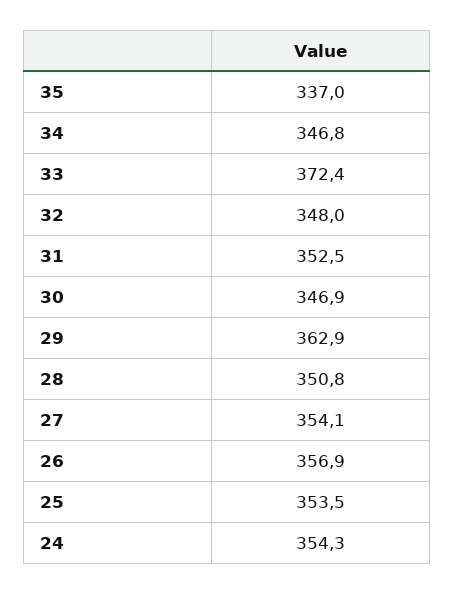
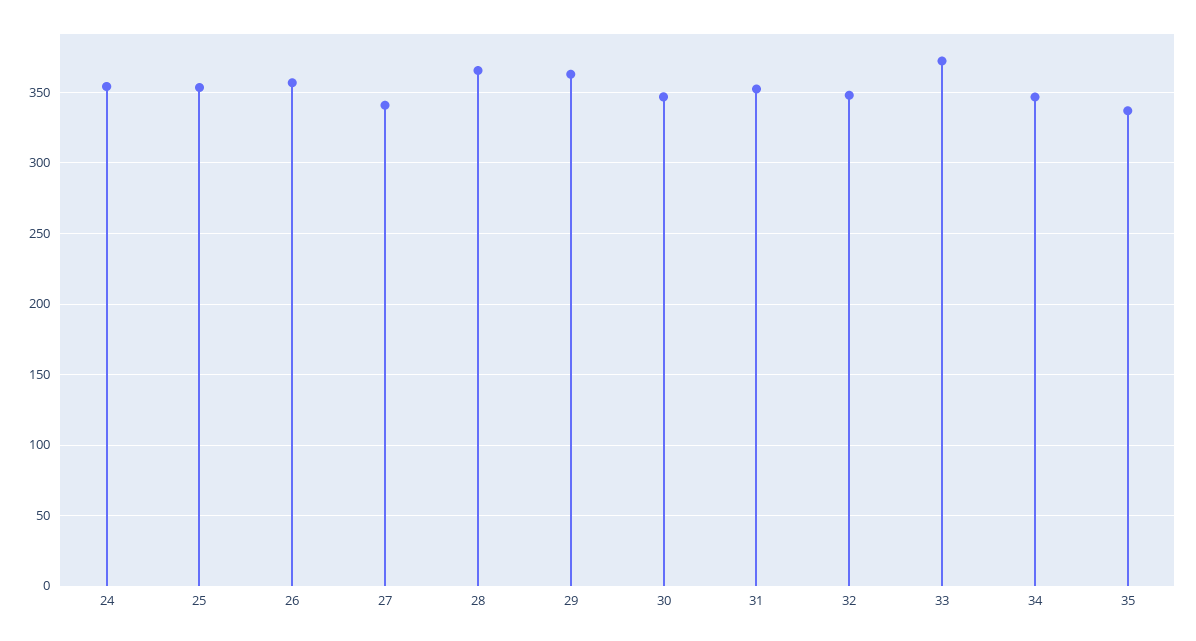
28: 350.8 -> 365
27: 354.1 -> 340

